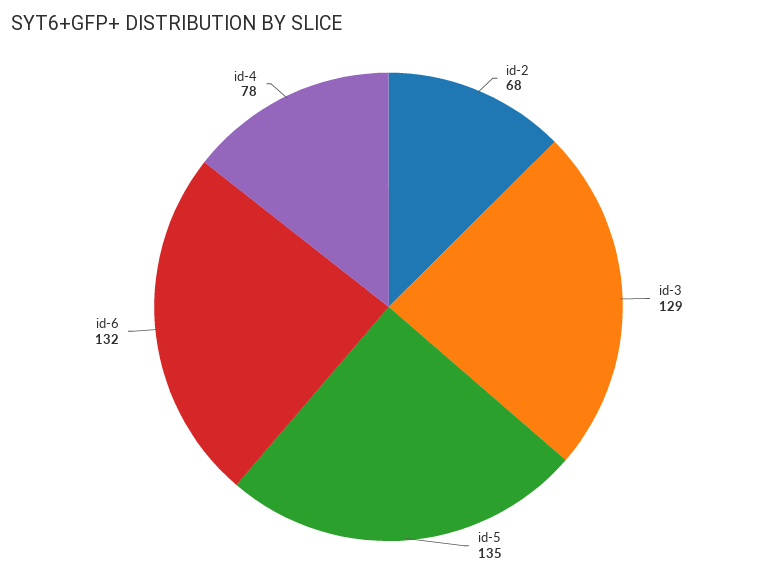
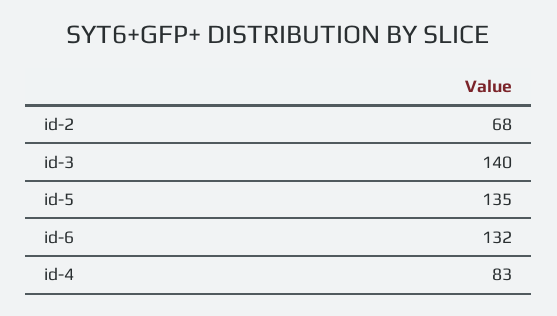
id-3: 129 -> 140
id-4: 78 -> 83

